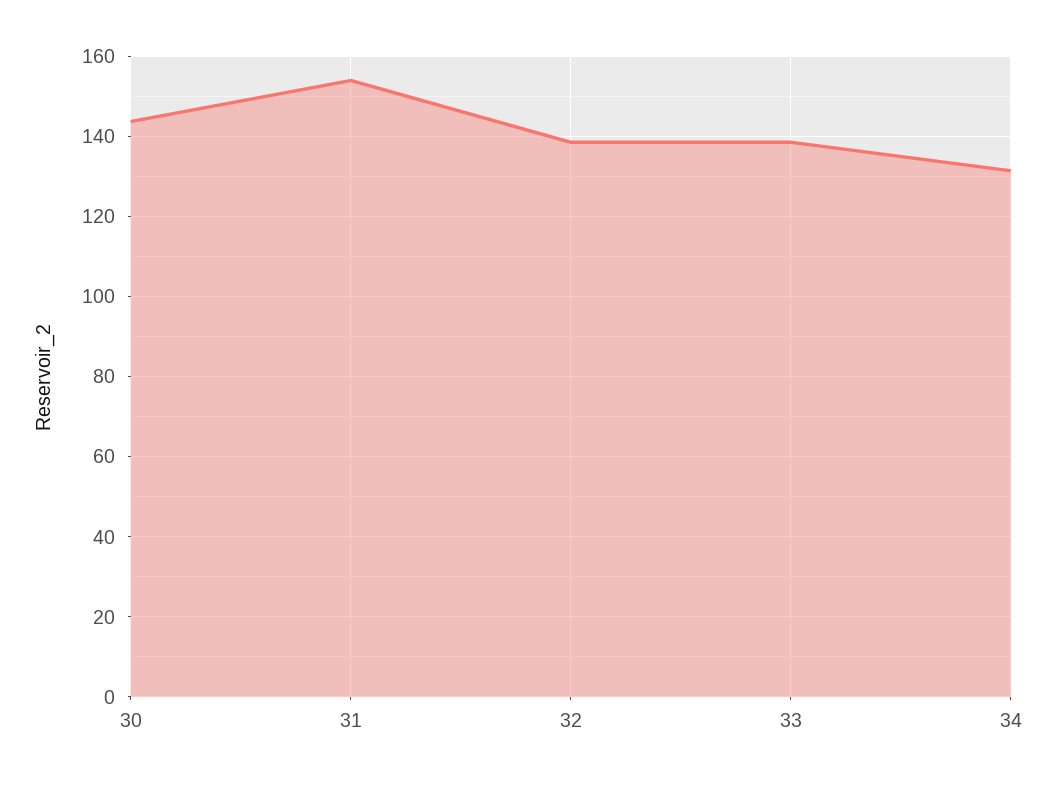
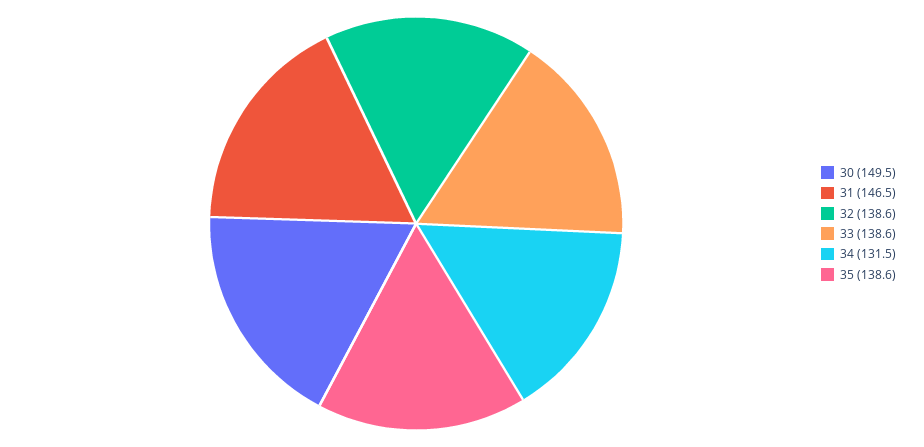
30: 144 -> 149.5
31: 154 -> 146.5
35: none -> 138.6

